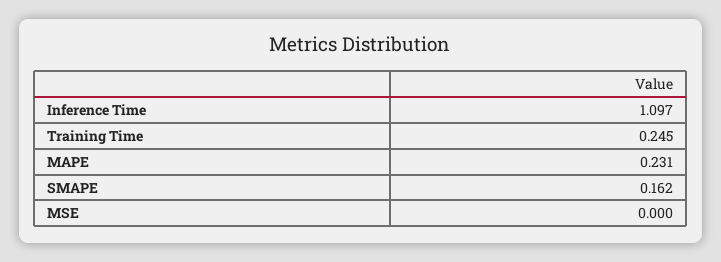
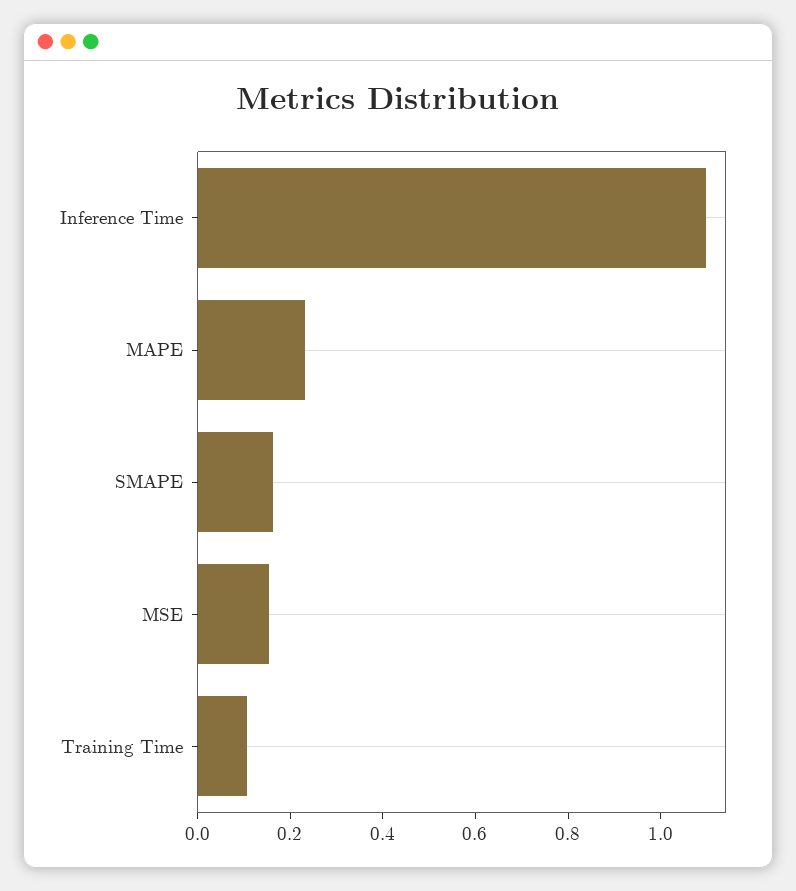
Training Time: 0.245 -> 0.1
MSE: 0 -> 0.15

